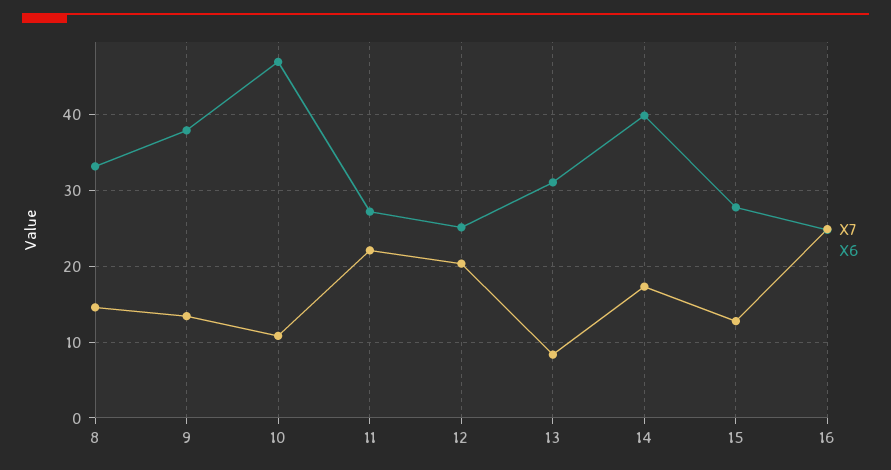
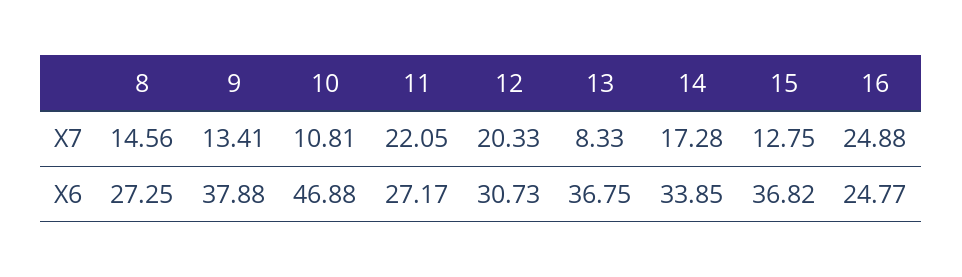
X6, 8: 33 -> 27.25
X6, 12: 25 -> 30.73
X6, 13: 31 -> 36.75
X6, 14: 40 -> 33.85
X6, 15: 28 -> 36.82

